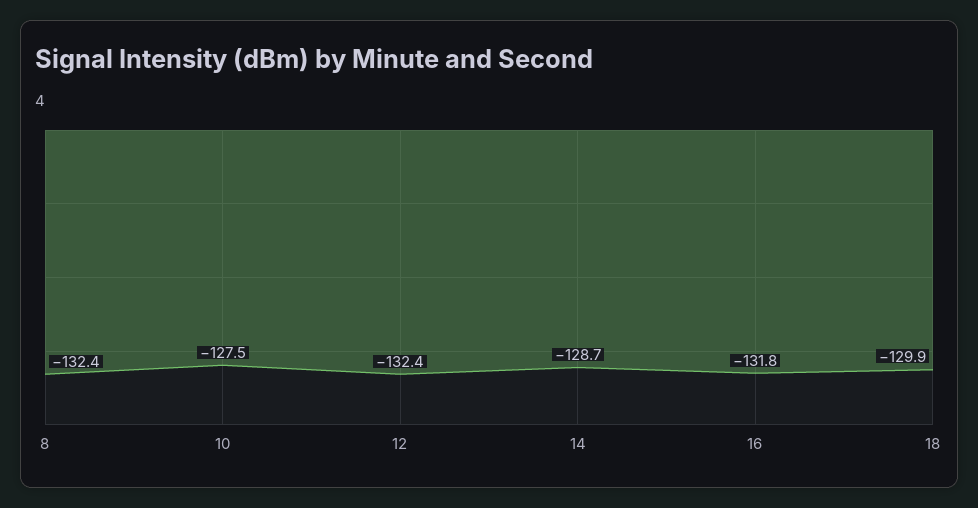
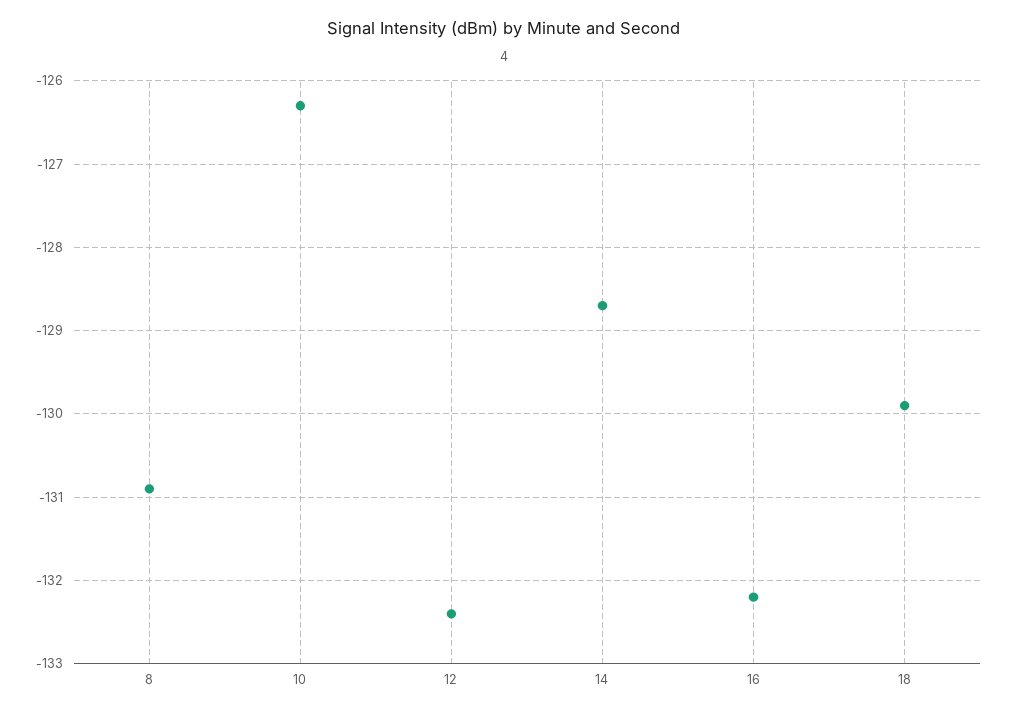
8: -132.4 -> -130.9
10: -127.5 -> -126.3
16: -131.8 -> -132.2

